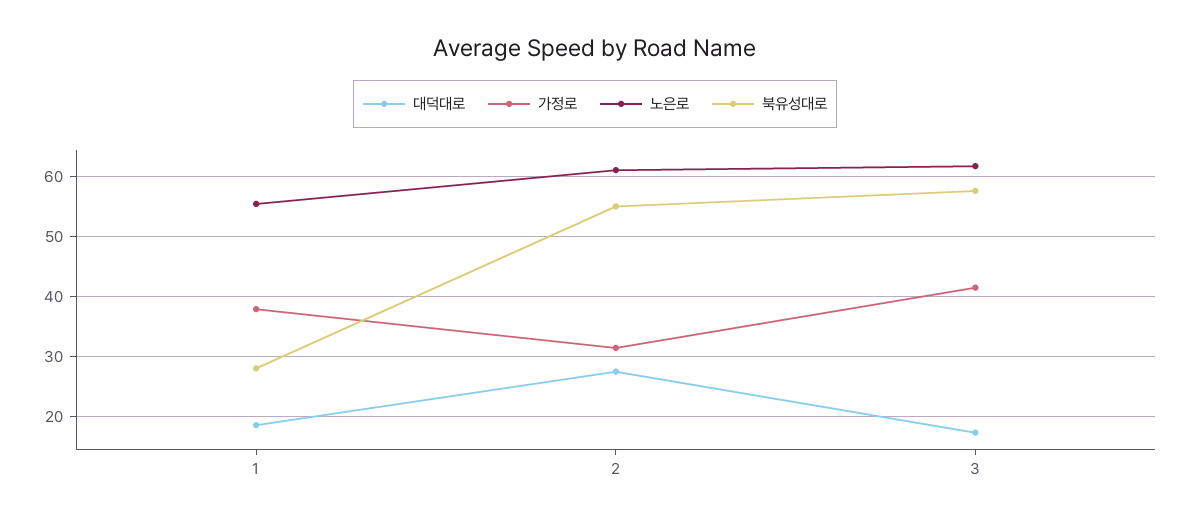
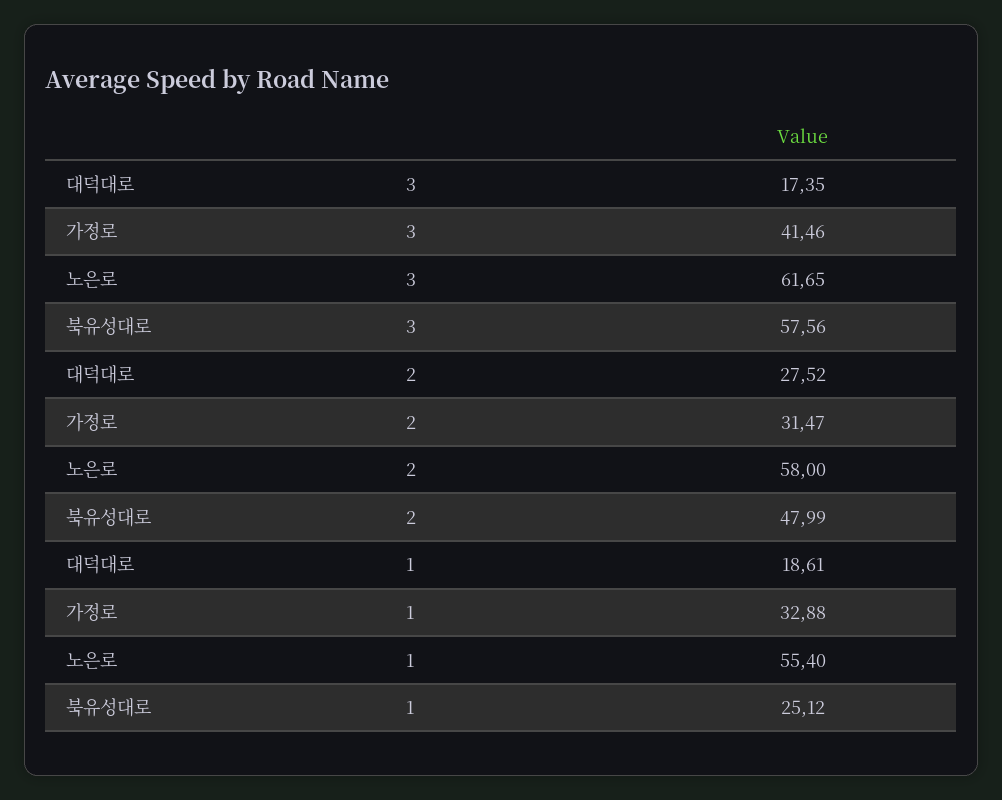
가정로, 1: 38 -> 32.88
북유성대로, 1: 28 -> 25.12
노은로, 2: 61 -> 58
북유성대로, 2: 55 -> 47.99

